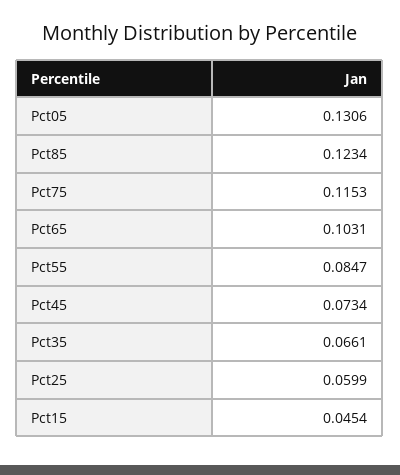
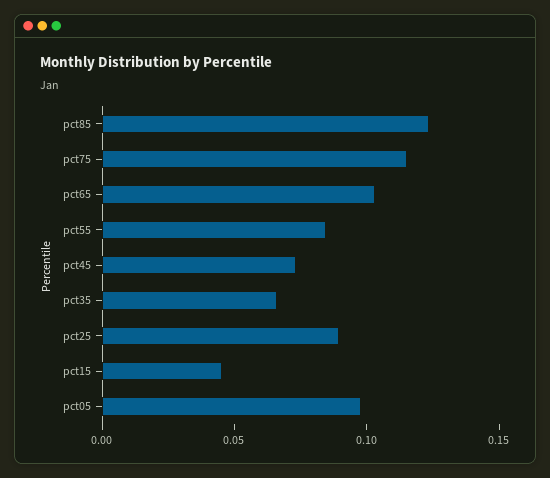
Pct05: 0.1306 -> 0.1
Pct25: 0.0599 -> 0.09

